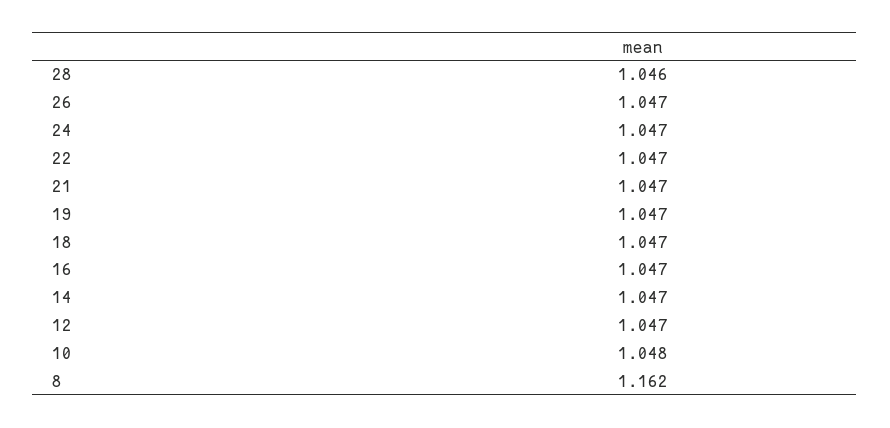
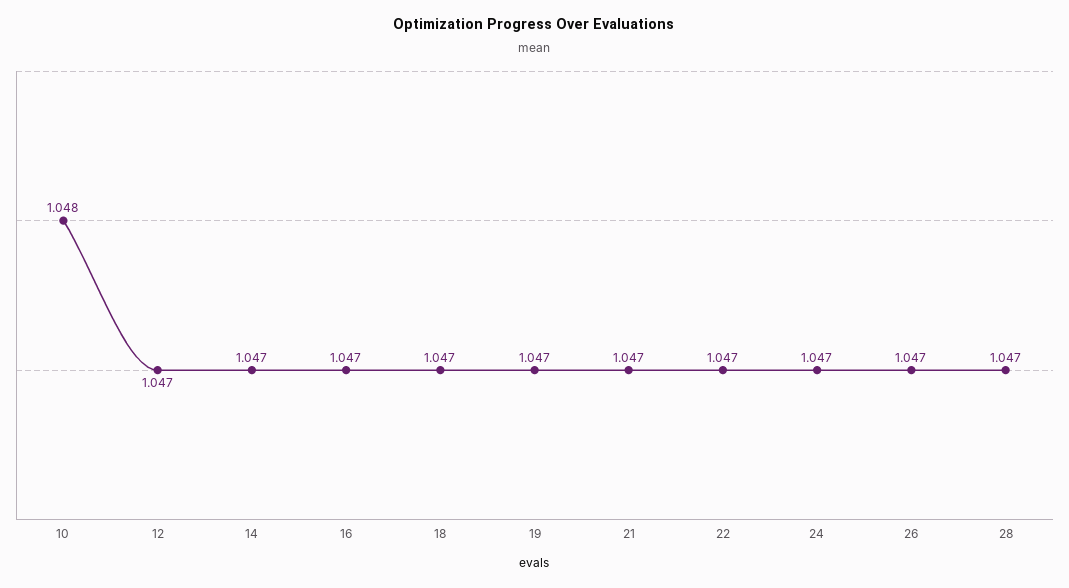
28: 1.046 -> 1.047
8: 1.162 -> none

